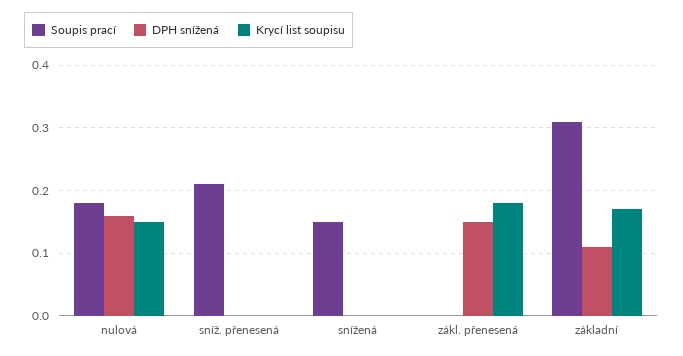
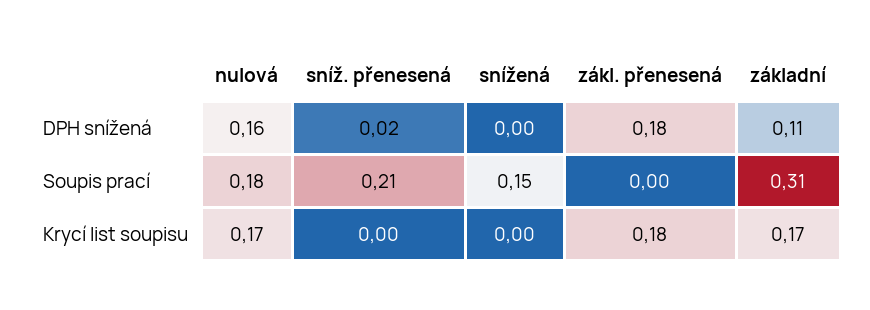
Krycí list soupisu, nulová: 0.15 -> 0.17
DPH snížená, sníž. přenesená: 0 -> 0.02
DPH snížená, zákl. přenesená: 0.15 -> 0.18

